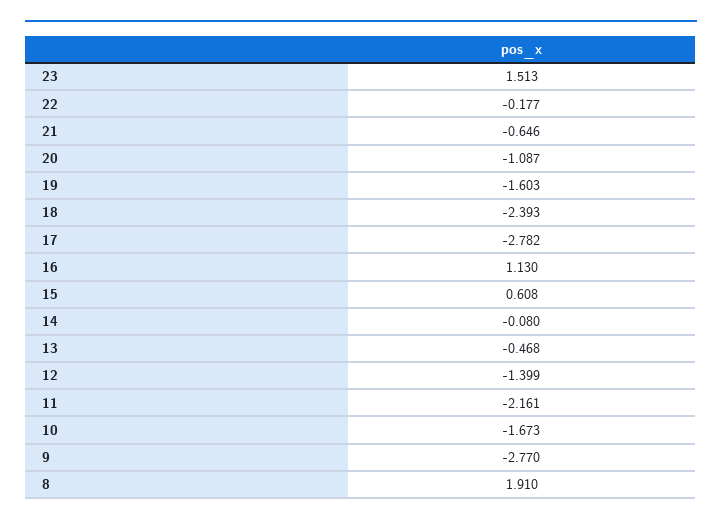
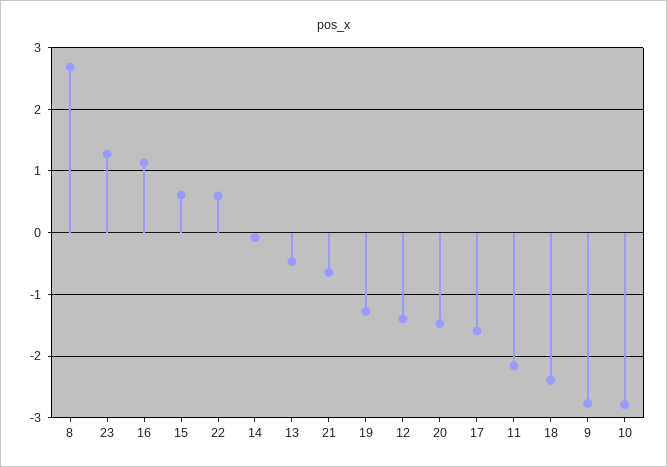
23: 1.513 -> 1.3
22: -0.177 -> 0.6
20: -1.087 -> -1.5
19: -1.603 -> -1.3
17: -2.782 -> -1.6
10: -1.673 -> -2.8
8: 1.91 -> 2.7

